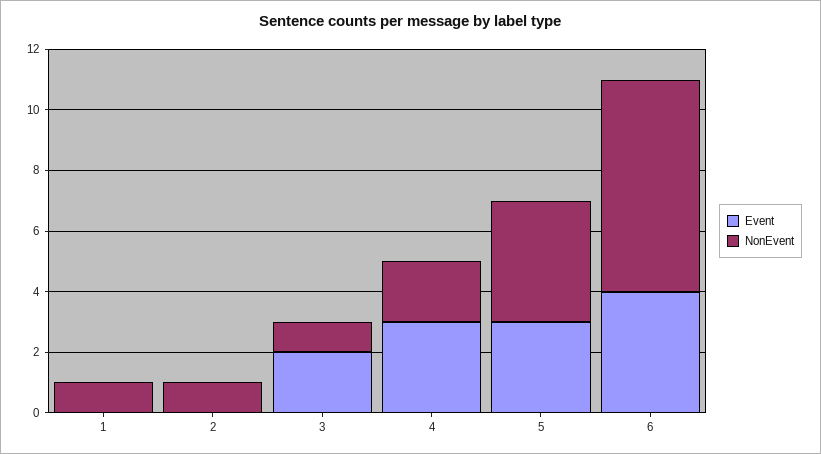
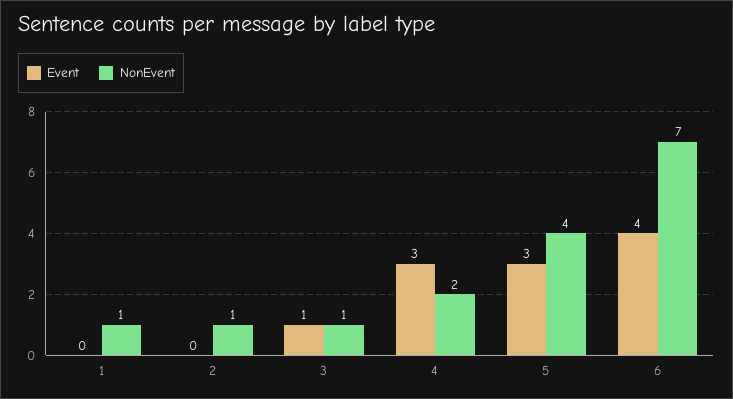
Event, 3: 2 -> 1

